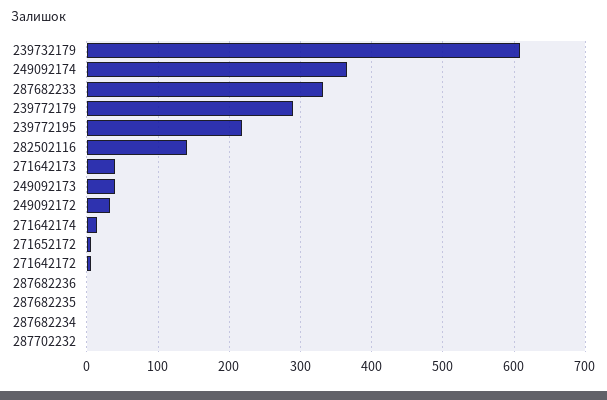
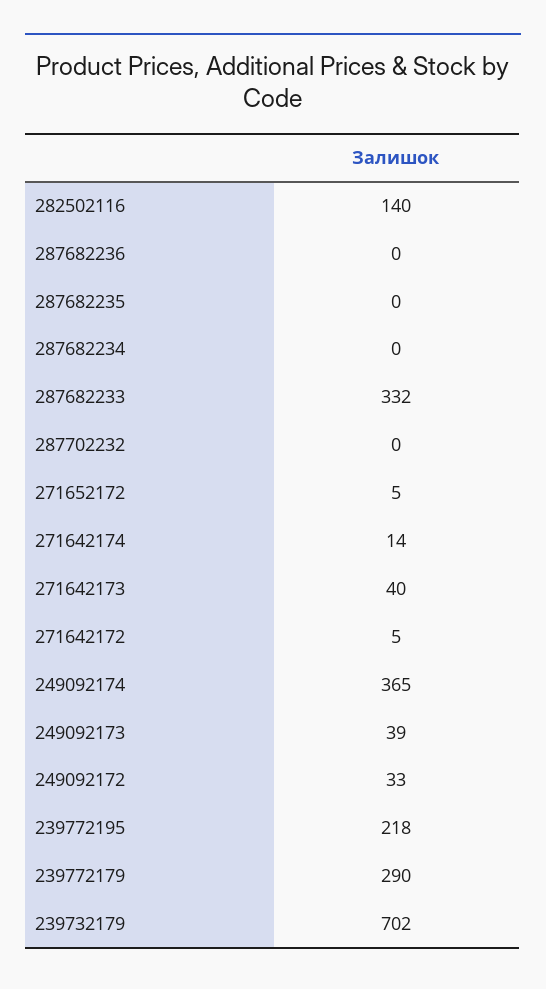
239732179: 610 -> 702

